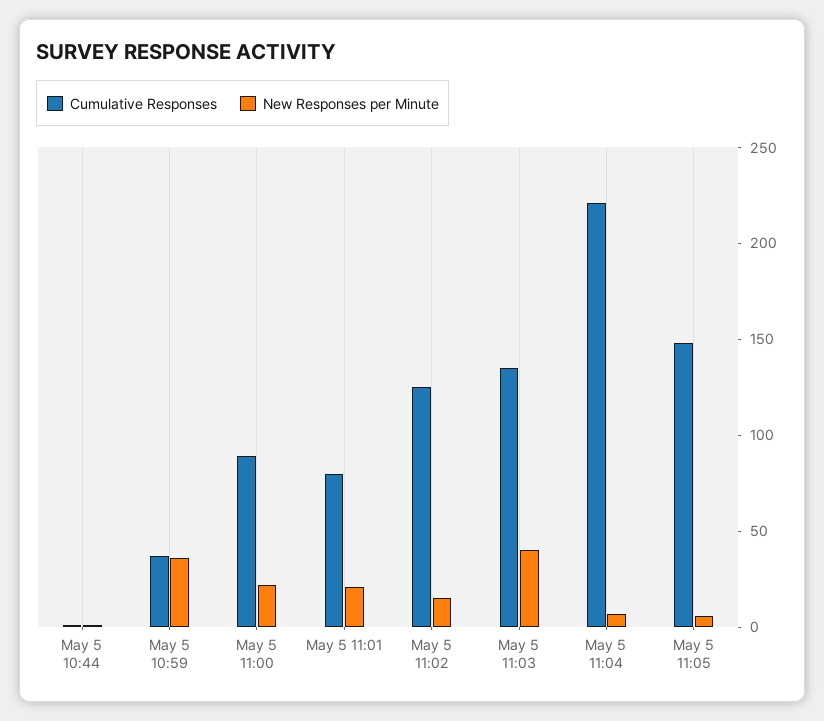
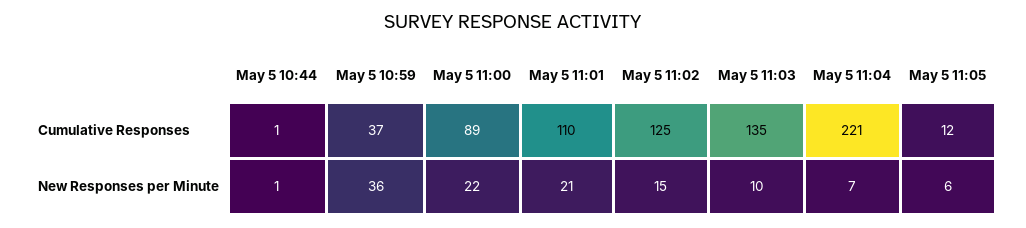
Cumulative Responses, May 5 11:01: 80 -> 110
New Responses per Minute, May 5 11:03: 40 -> 10
Cumulative Responses, May 5 11:05: 150 -> 12

